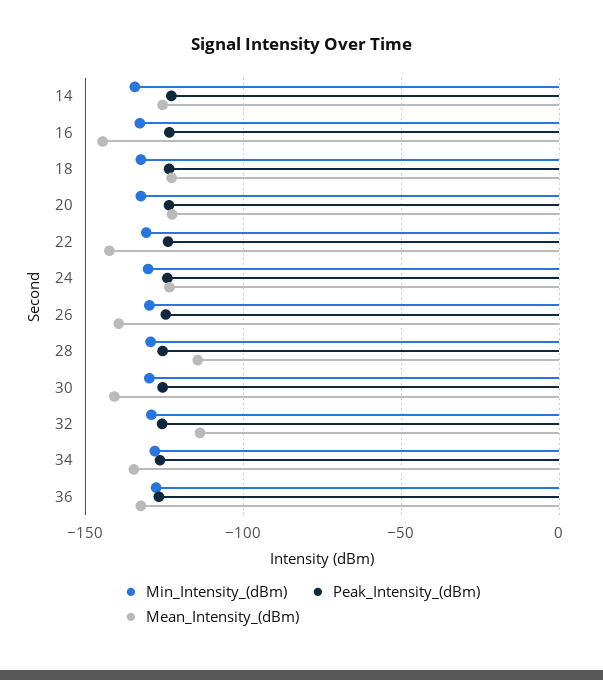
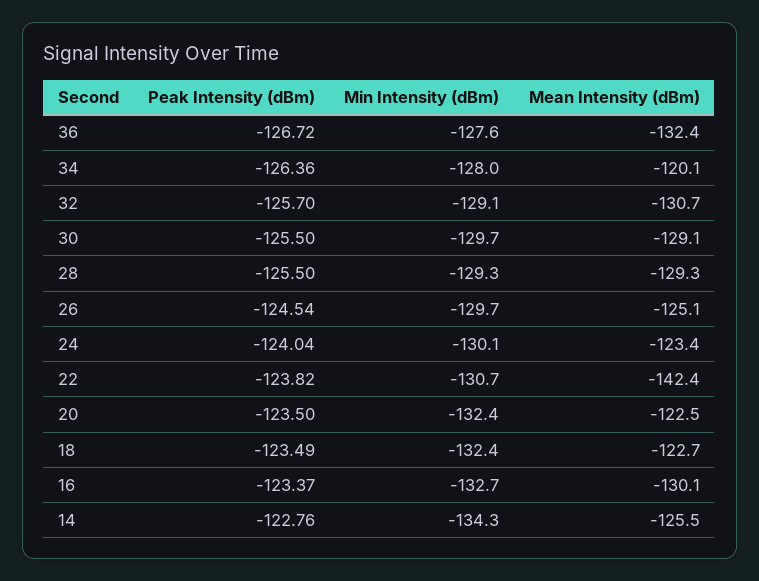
Mean_Intensity_(dBm), 16: -145 -> -130.1
Mean_Intensity_(dBm), 26: -140 -> -125.1
Mean_Intensity_(dBm), 28: -115 -> -129.3
Mean_Intensity_(dBm), 30: -140 -> -129.1
Mean_Intensity_(dBm), 32: -115 -> -130.7
Mean_Intensity_(dBm), 34: -135 -> -120.1

